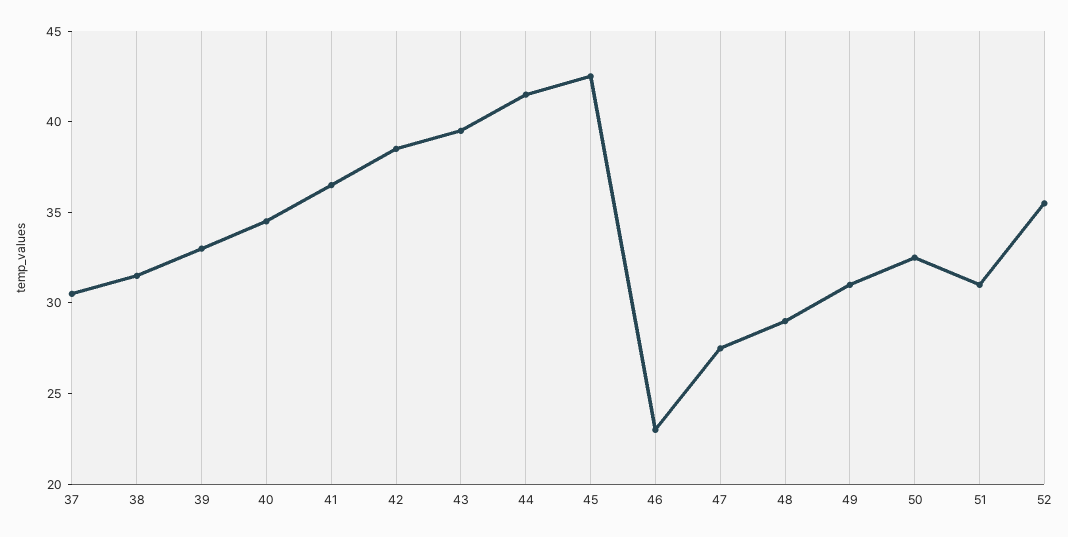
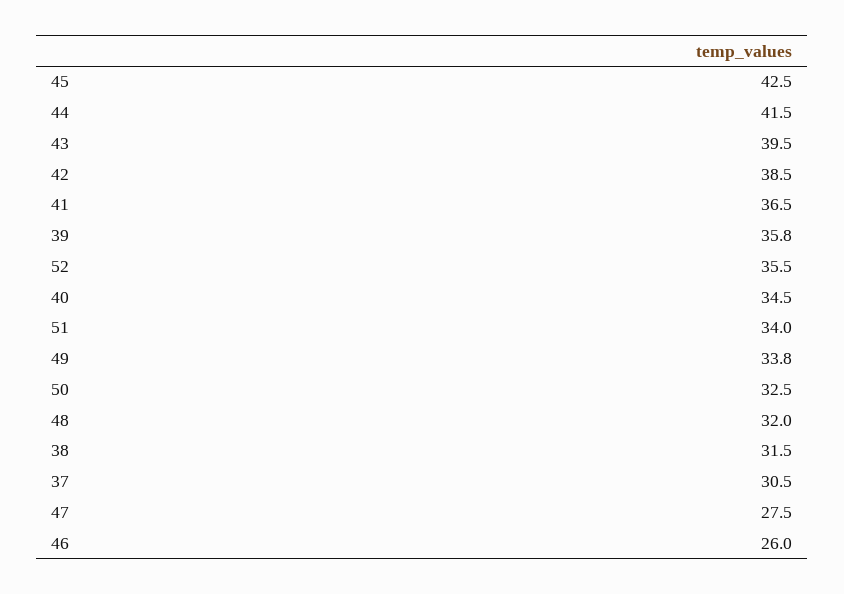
39: 33 -> 35.8
46: 23 -> 26
48: 29 -> 32
49: 31 -> 33.8
51: 31 -> 34

